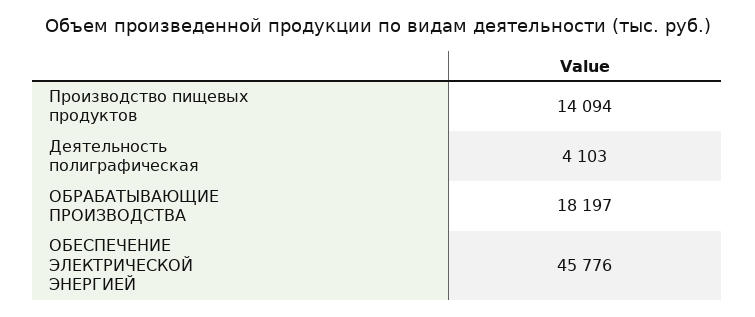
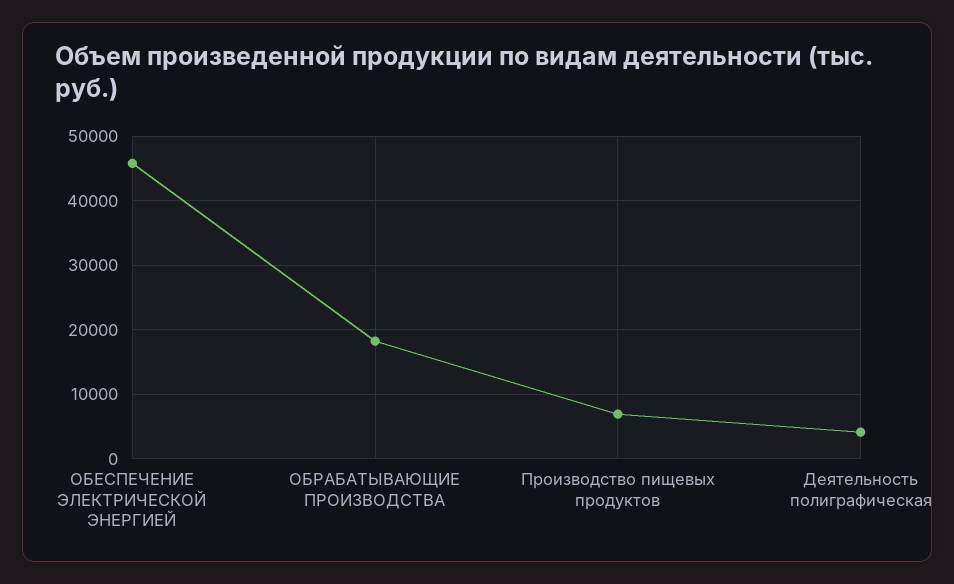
Производство пищевых продуктов: 14094 -> 7000

